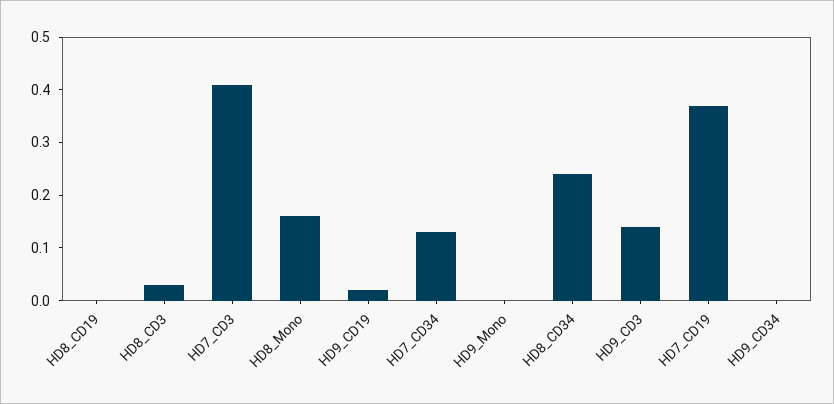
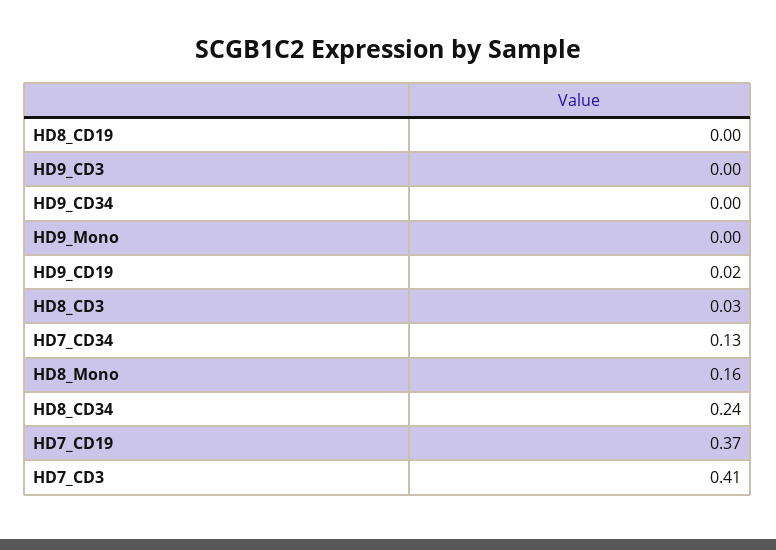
HD9_CD3: 0.15 -> 0

